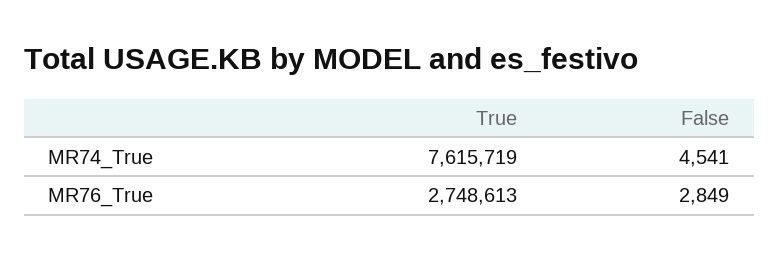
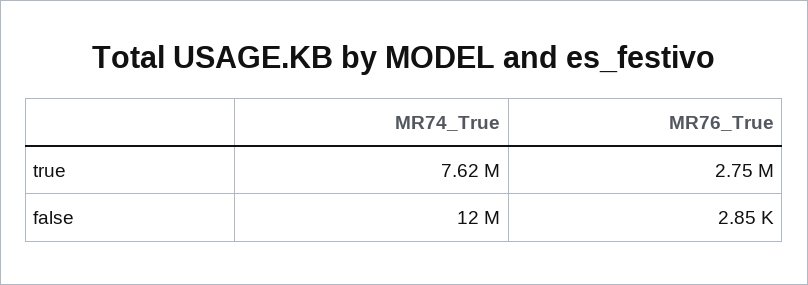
False, MR74_True: 4541 -> 12000000

